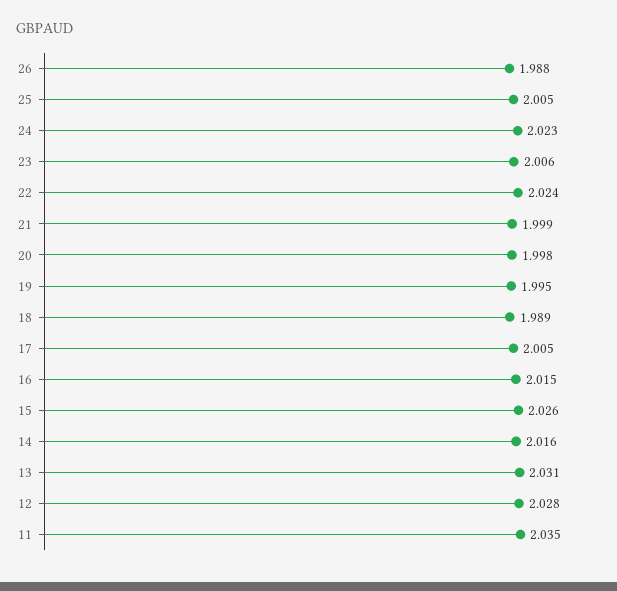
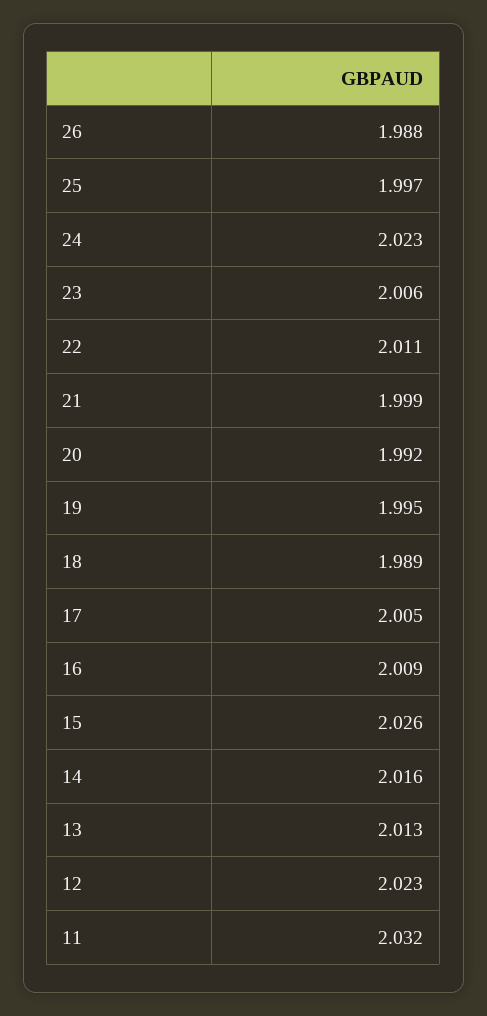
25: 2.005 -> 1.997
22: 2.024 -> 2.011
20: 1.998 -> 1.992
16: 2.015 -> 2.009
13: 2.031 -> 2.013
12: 2.028 -> 2.023
11: 2.035 -> 2.032

